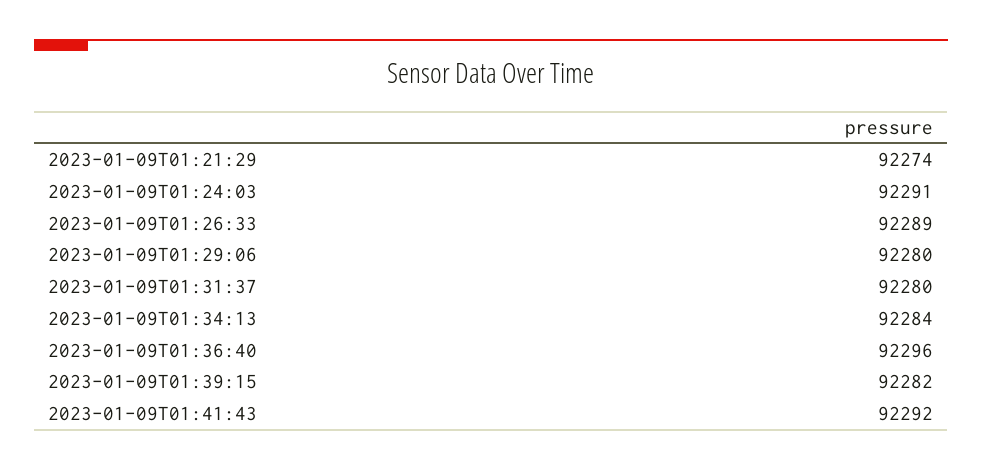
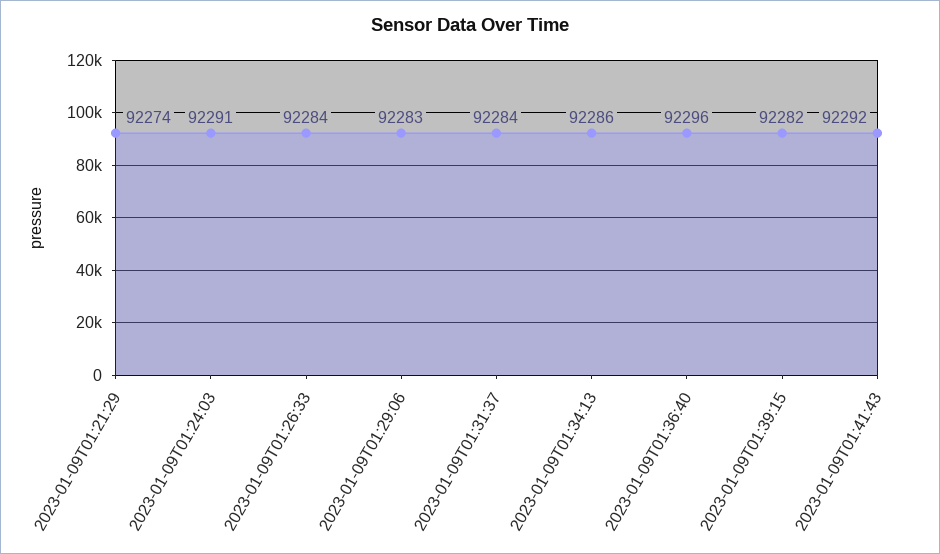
2023-01-09T01:26:33: 92289 -> 92284
2023-01-09T01:29:06: 92280 -> 92283
2023-01-09T01:31:37: 92280 -> 92284
2023-01-09T01:34:13: 92284 -> 92286

